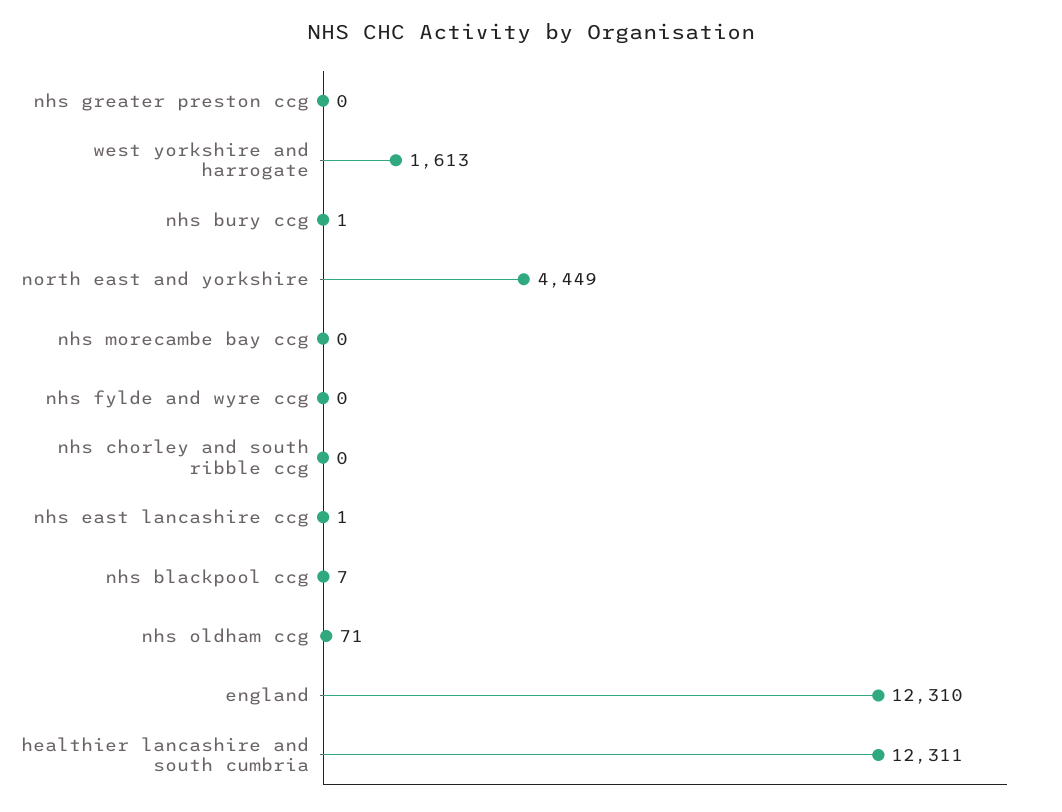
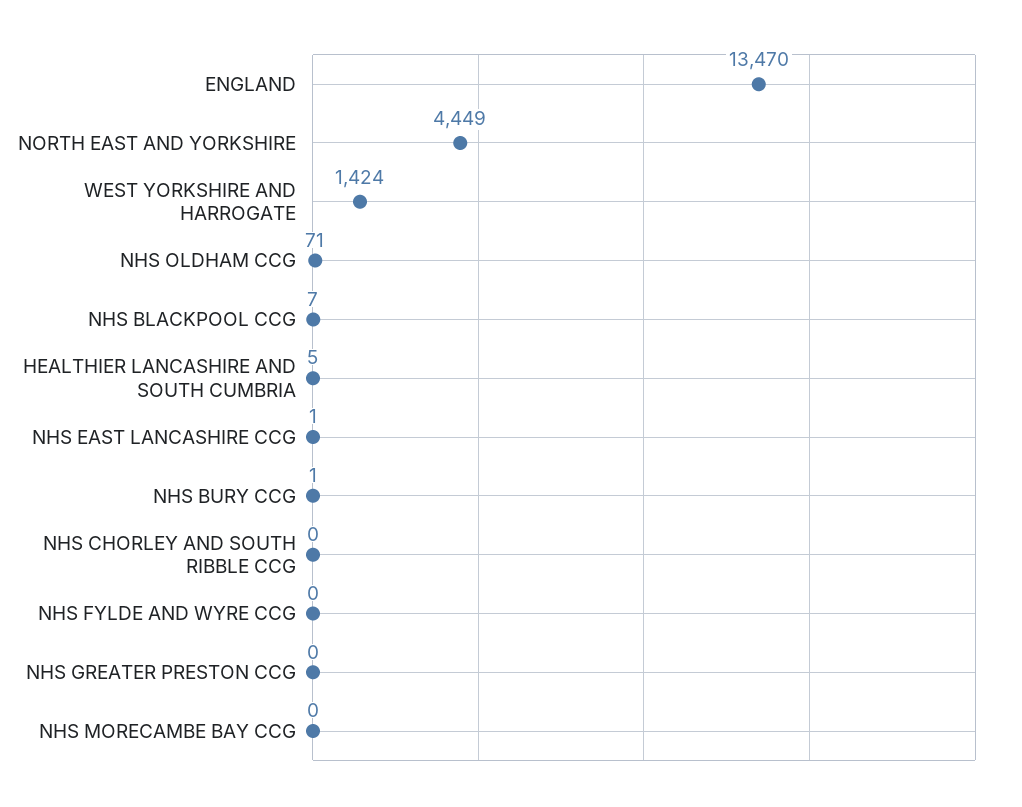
west yorkshire and harrogate: 1613 -> 1424
england: 12310 -> 13470
healthier lancashire and south cumbria: 12311 -> 5

